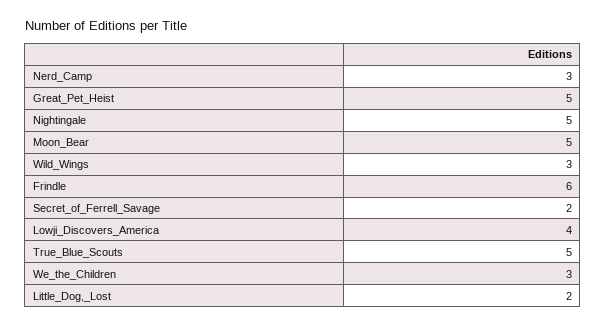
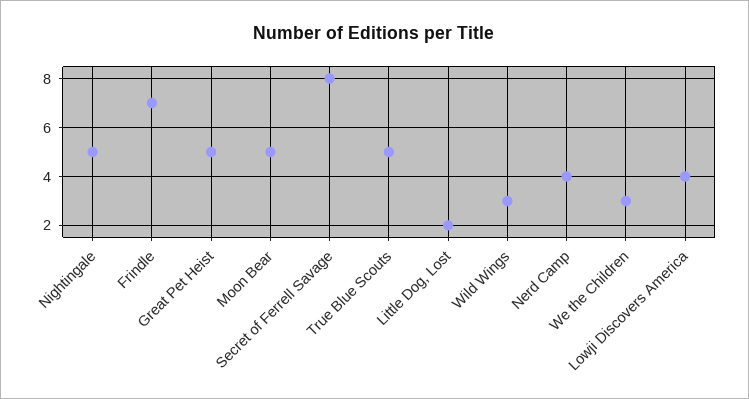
Nerd_Camp: 3 -> 4
Frindle: 6 -> 7
Secret_of_Ferrell_Savage: 2 -> 8

